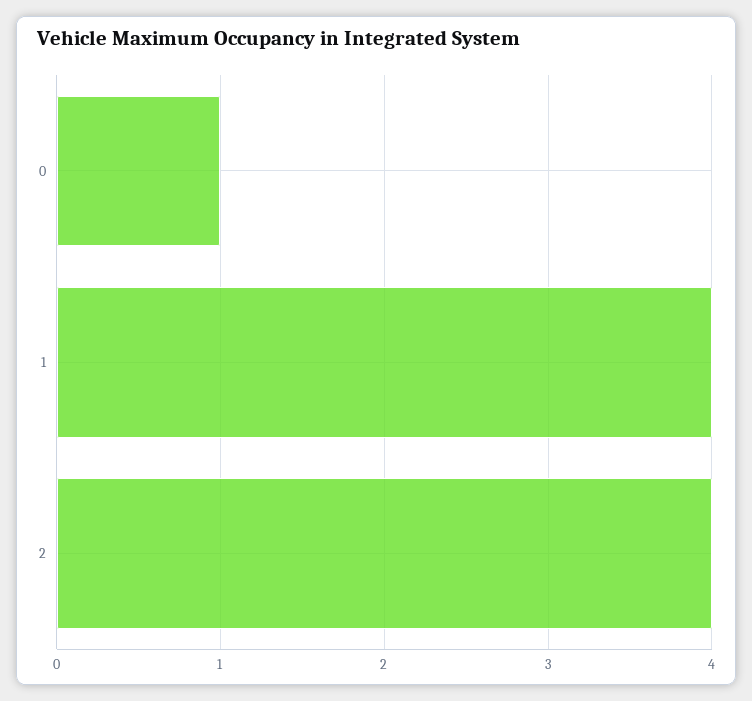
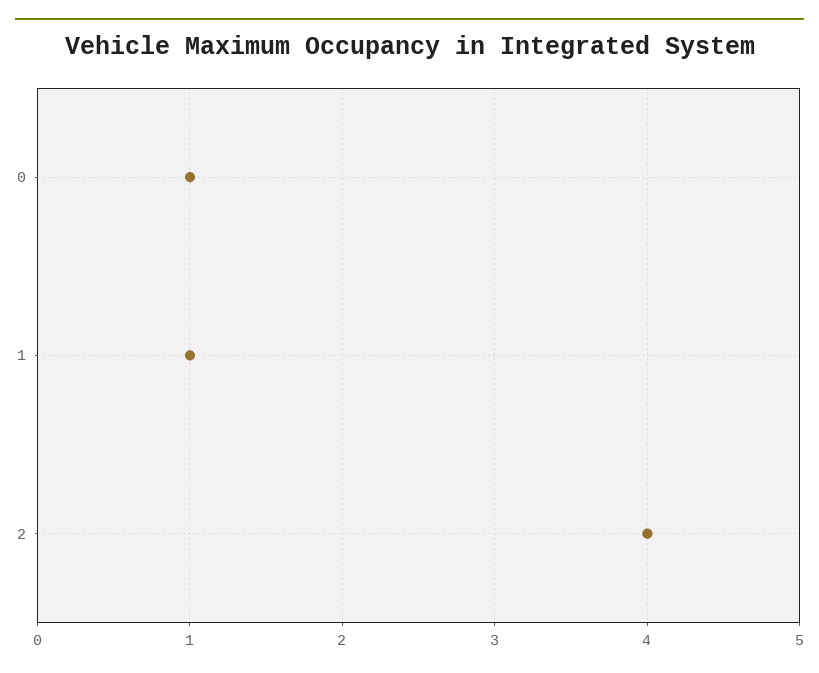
1: 4 -> 1

